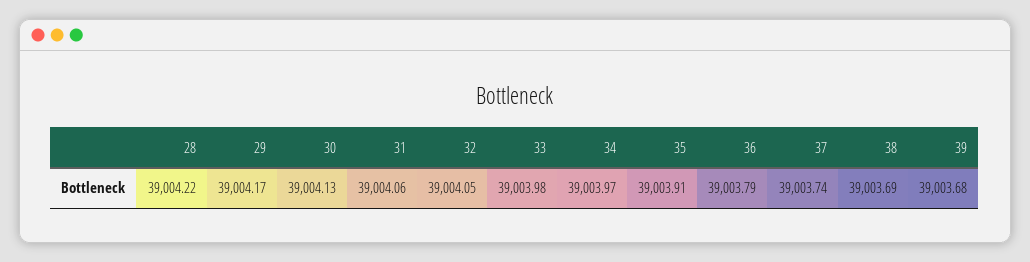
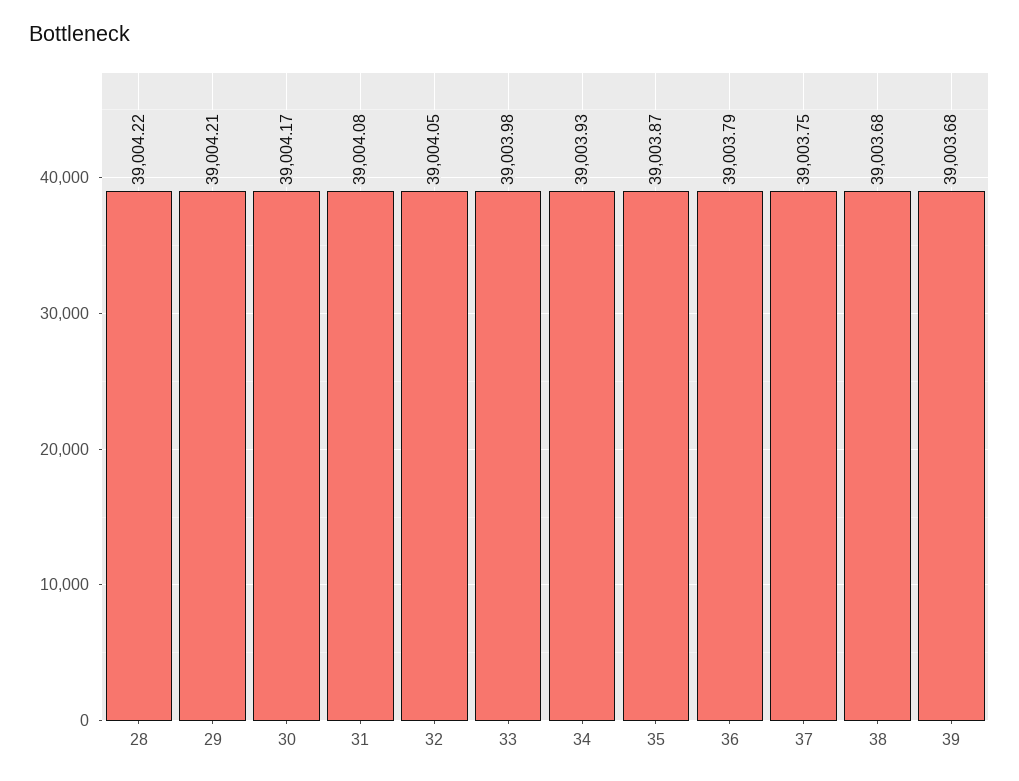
29: 39004.17 -> 39004.21
30: 39004.13 -> 39004.17
31: 39004.06 -> 39004.08
34: 39003.97 -> 39003.93
35: 39003.91 -> 39003.87
37: 39003.74 -> 39003.75
38: 39003.69 -> 39003.68

